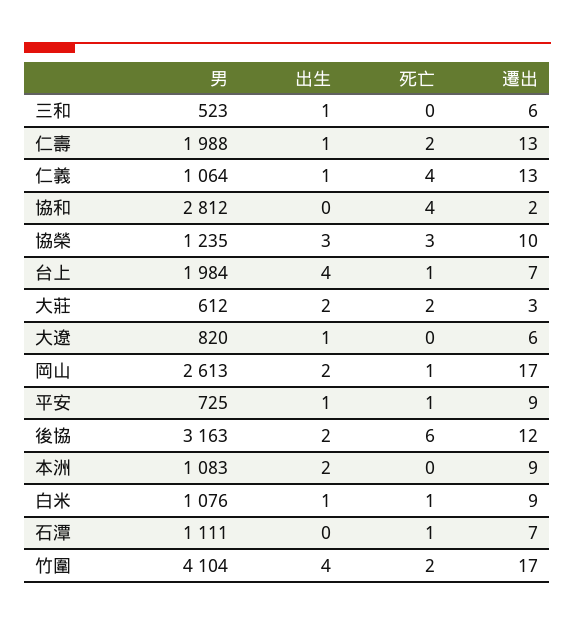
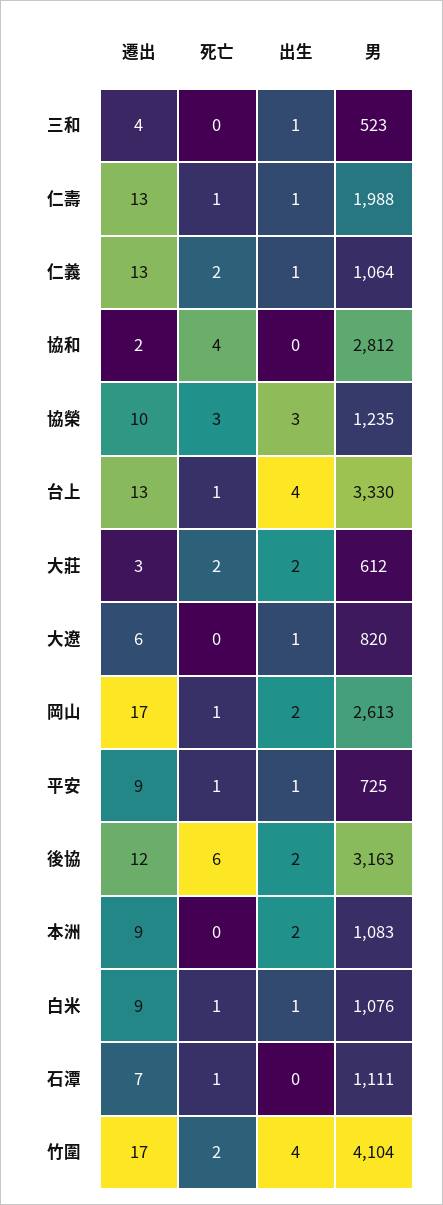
遷出, 三和: 6 -> 4
死亡, 仁壽: 2 -> 1
死亡, 仁義: 4 -> 2
男, 台上: 1984 -> 3330
遷出, 台上: 7 -> 13

